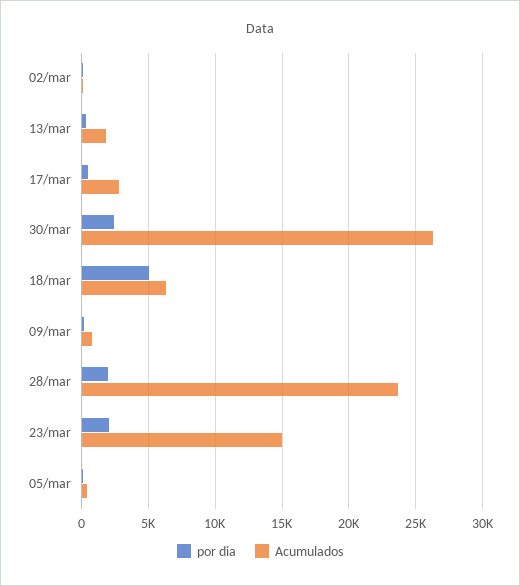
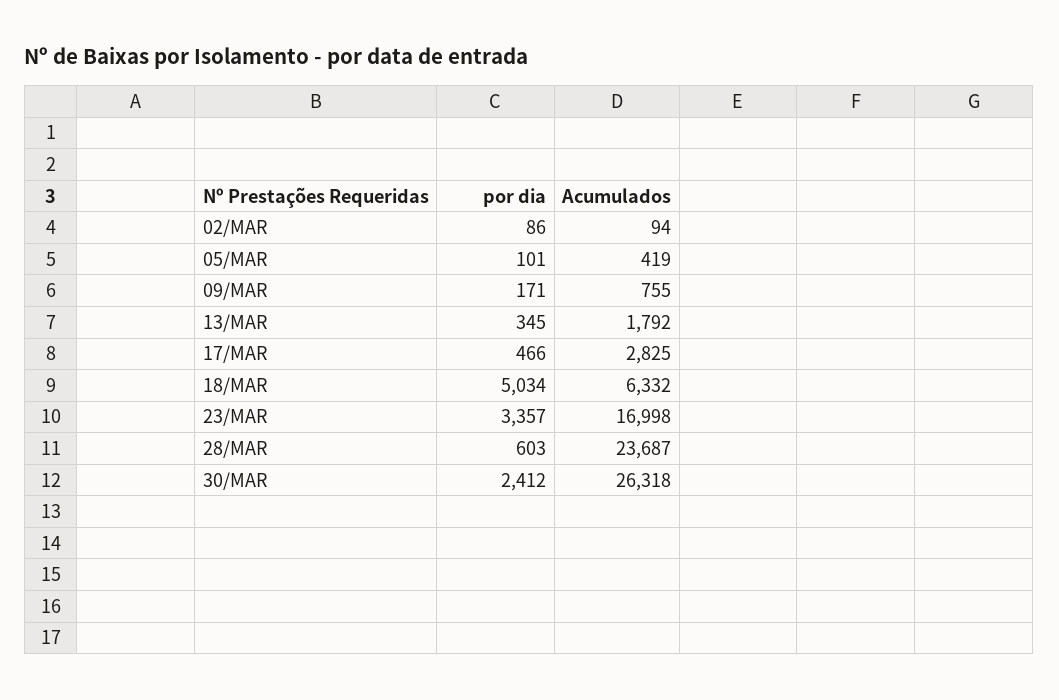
por dia, 28/mar: 2000 -> 603
por dia, 23/mar: 2000 -> 3357
Acumulados, 23/mar: 15000 -> 16998

